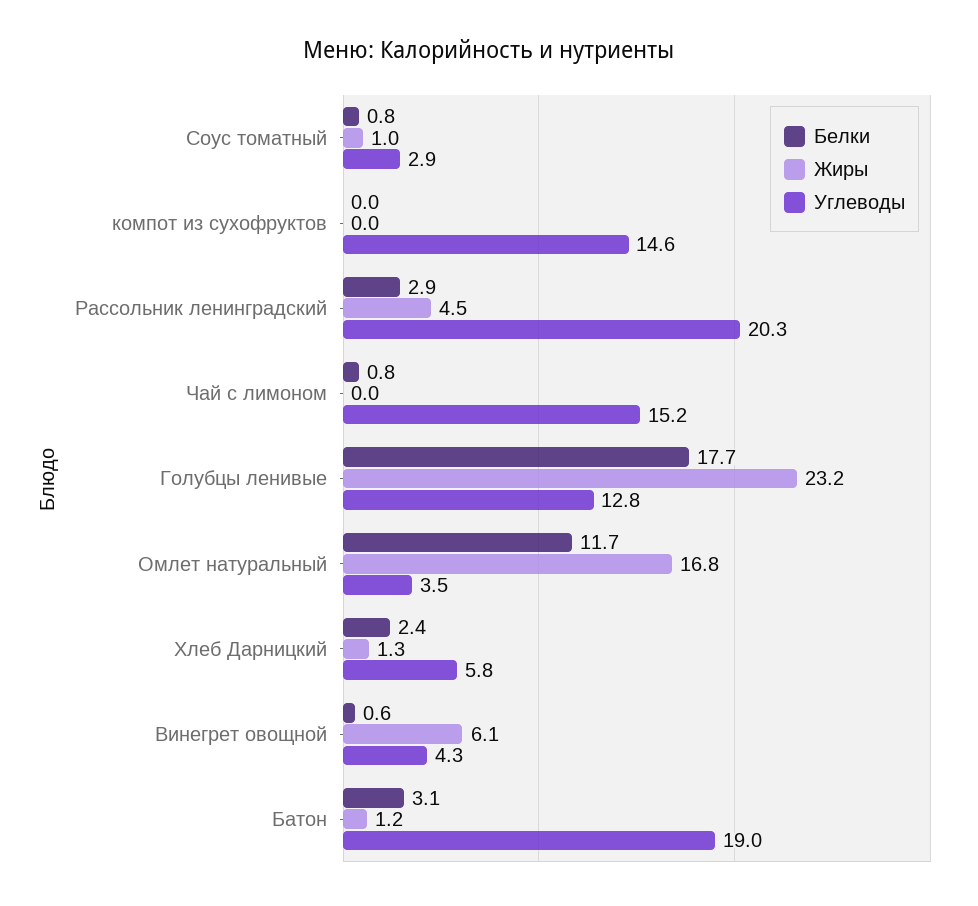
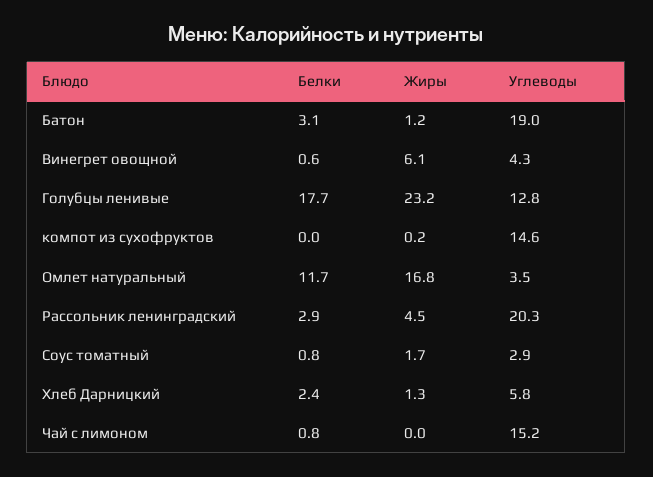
Жиры, Соус томатный: 1 -> 1.7
Жиры, компот из сухофруктов: 0 -> 0.2

